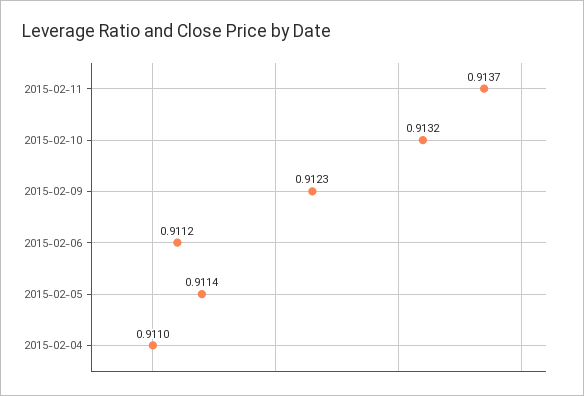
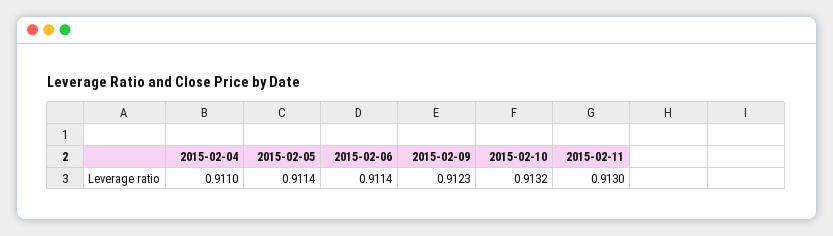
2015-02-11: 0.9137 -> 0.913
2015-02-06: 0.9112 -> 0.9114

